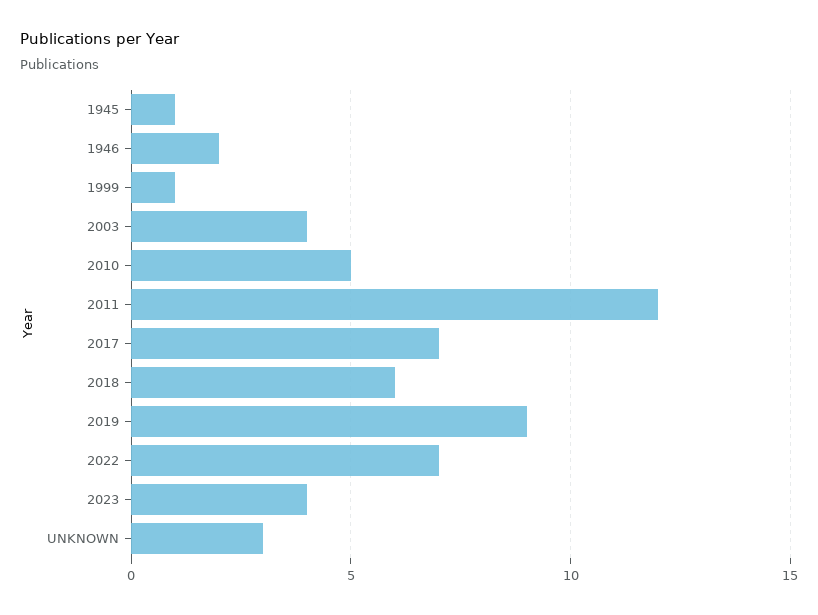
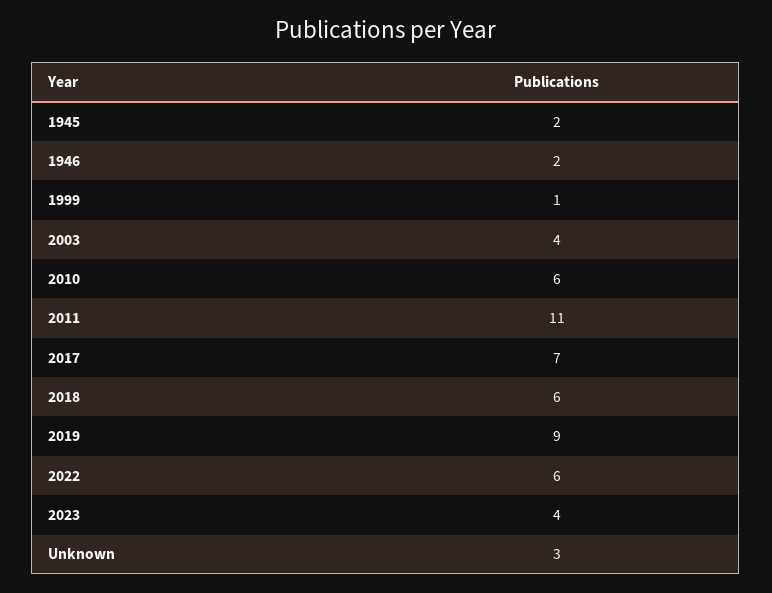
1945: 1 -> 2
2010: 5 -> 6
2011: 12 -> 11
2022: 7 -> 6

